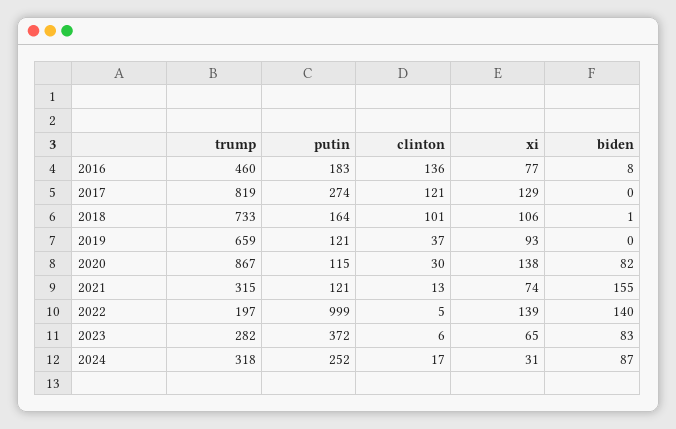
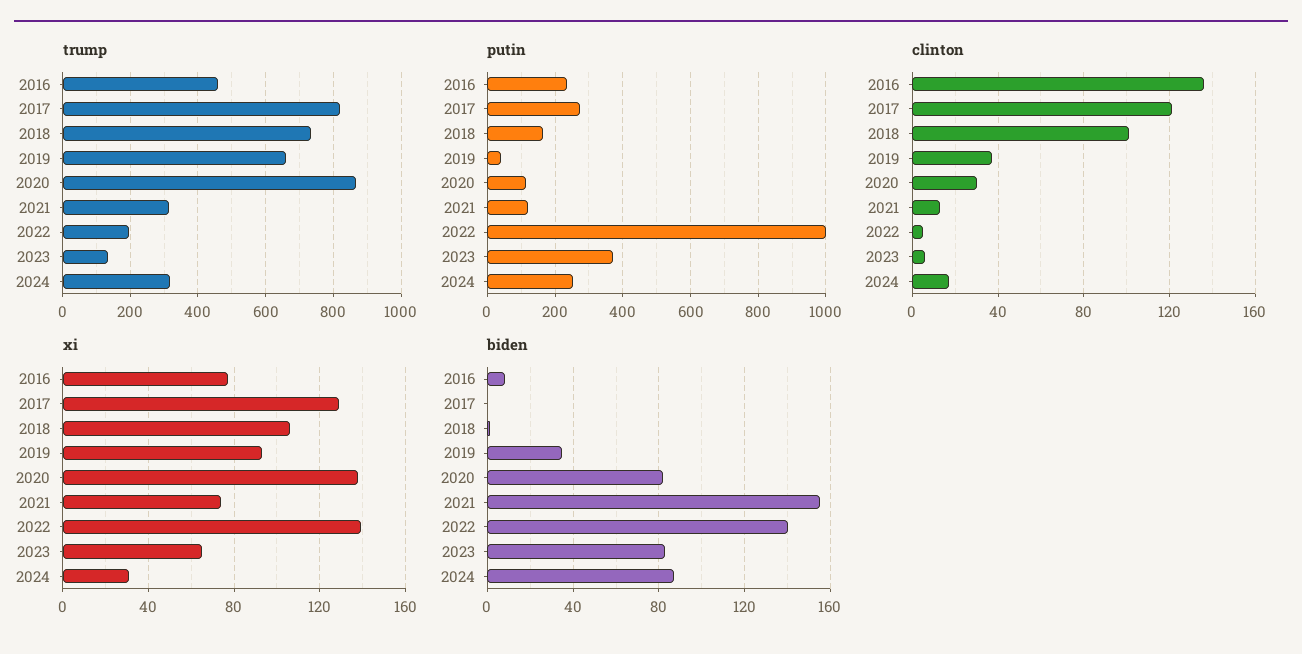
putin, 2016: 183 -> 240
putin, 2019: 121 -> 40
biden, 2019: 0 -> 35
trump, 2023: 282 -> 140

